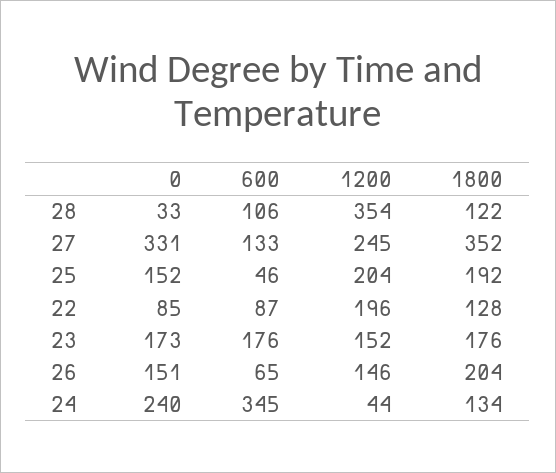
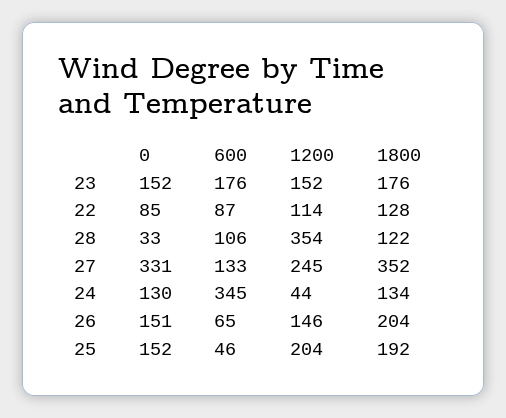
1200, 22: 196 -> 114
0, 23: 173 -> 152
0, 24: 240 -> 130

